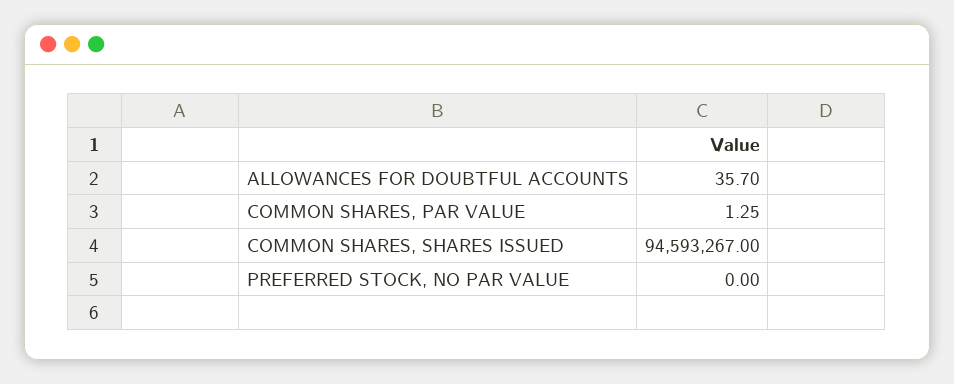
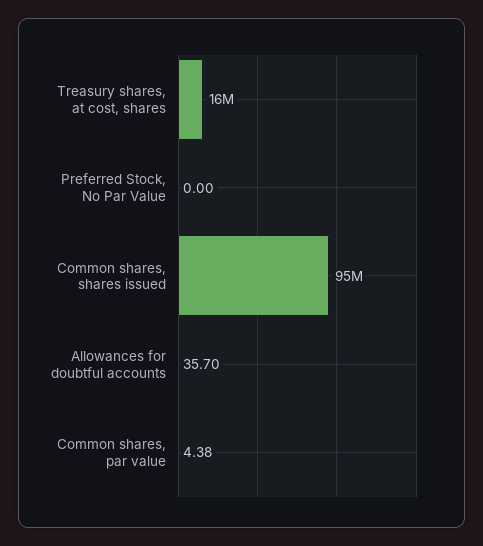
COMMON SHARES, PAR VALUE: 1.25 -> 4.38
Treasury shares, at cost, shares: none -> 16000000

